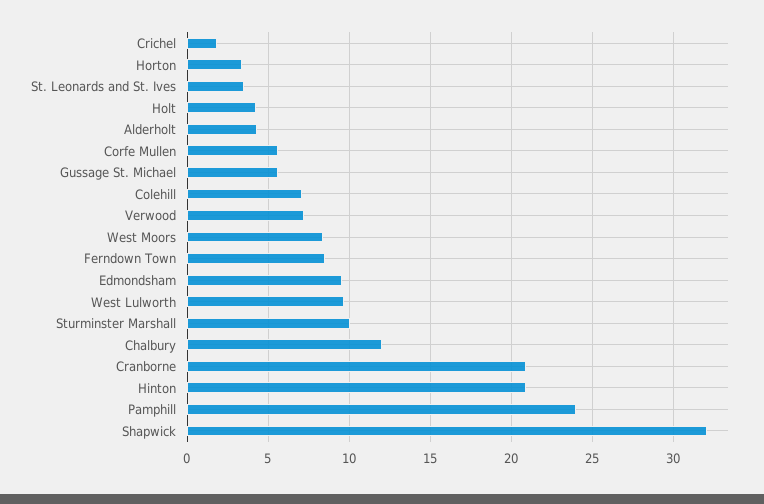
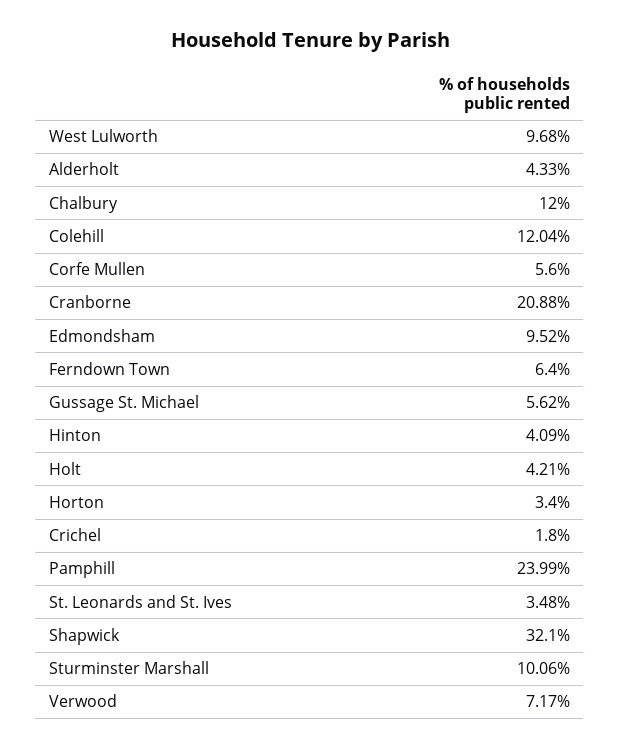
Colehill: 7 -> 12.04
West Moors: 8.5 -> none
Ferndown Town: 8.5 -> 6.4
Hinton: 21 -> 4.09

